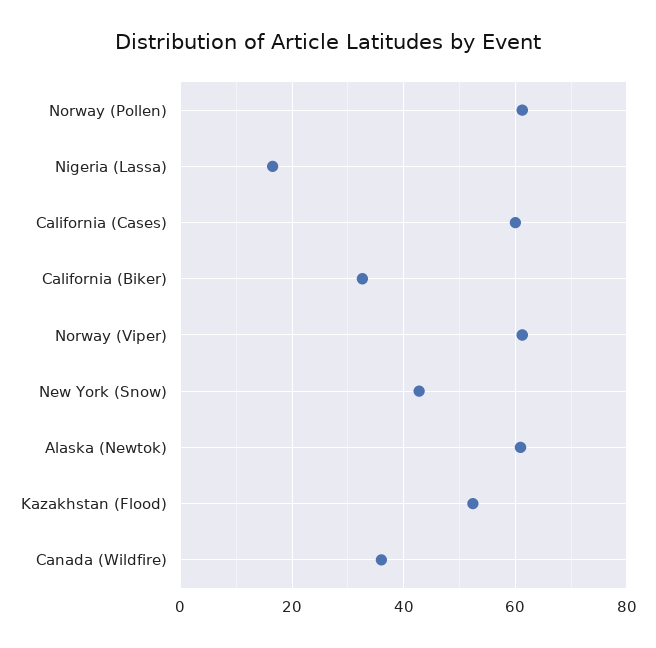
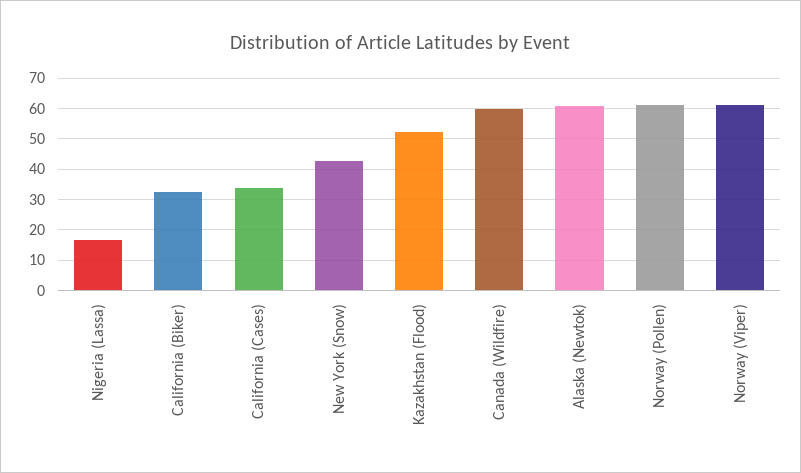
California (Cases): 60 -> 34
Canada (Wildfire): 36 -> 60

